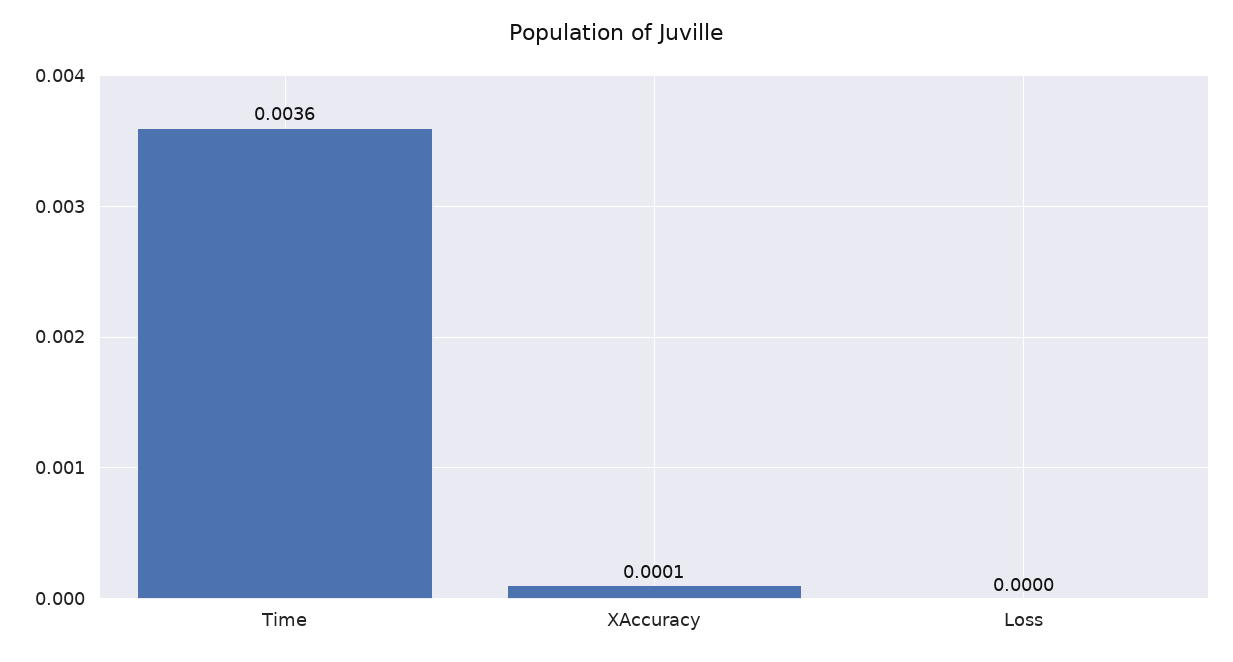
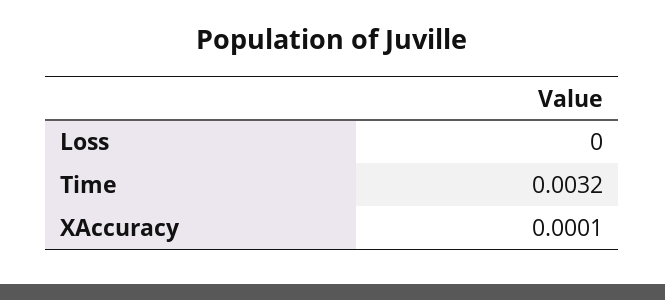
Time: 0.0036 -> 0.0032

